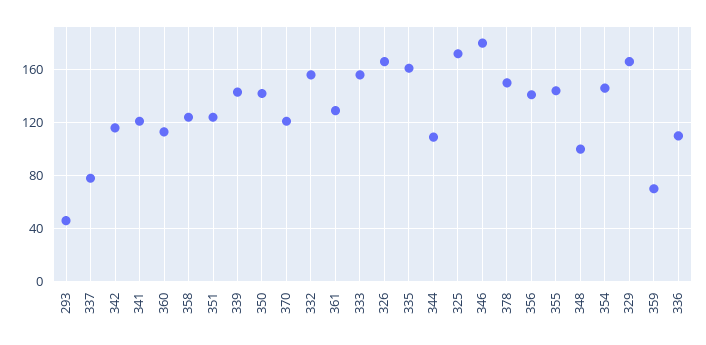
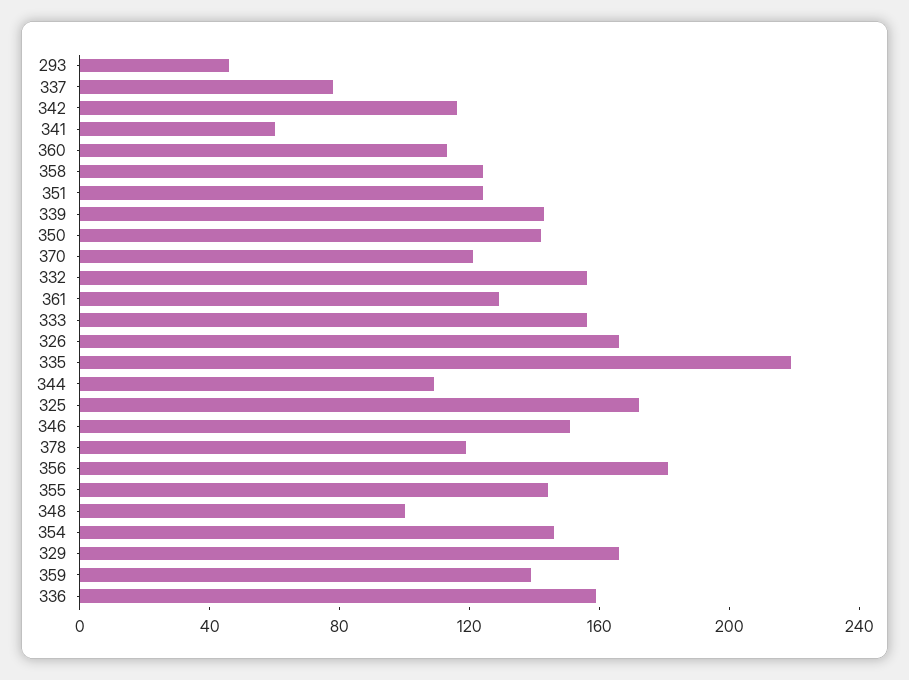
341: 120 -> 60
335: 160 -> 220
346: 180 -> 150
378: 150 -> 120
356: 140 -> 180
359: 70 -> 140
336: 110 -> 160

